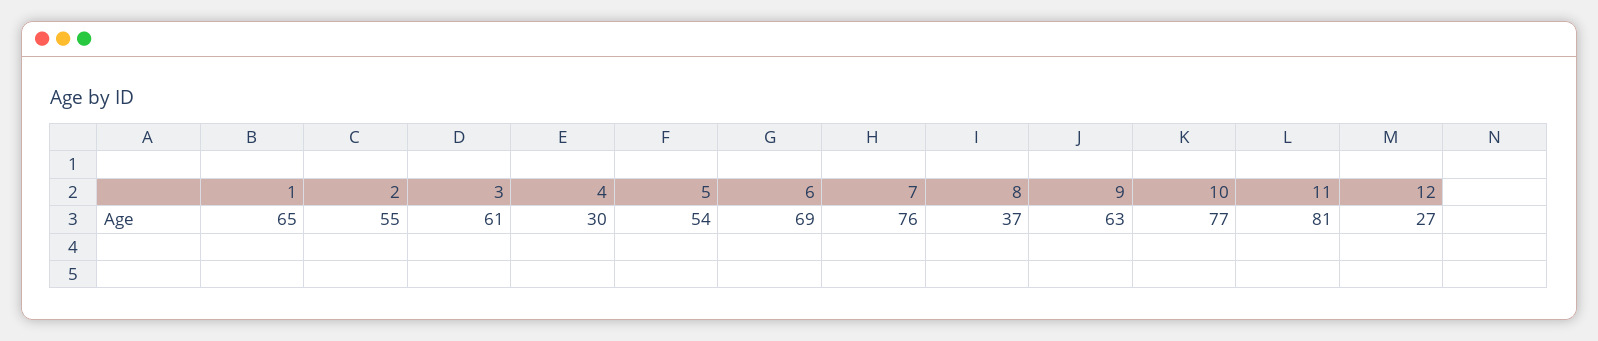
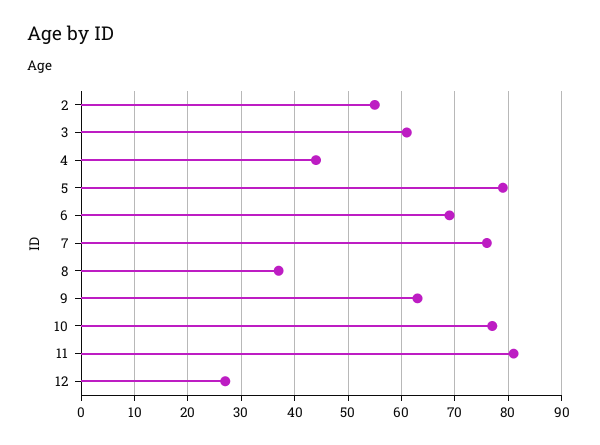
1: 65 -> none
4: 30 -> 45
5: 54 -> 80

